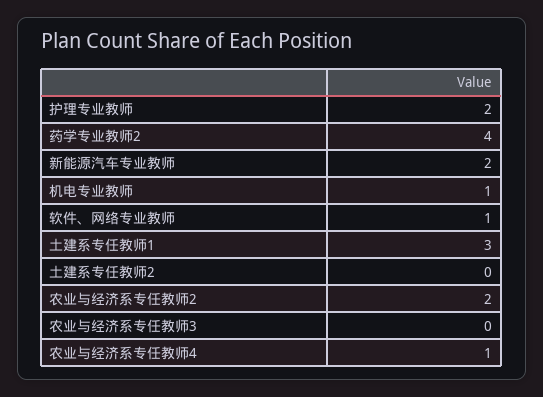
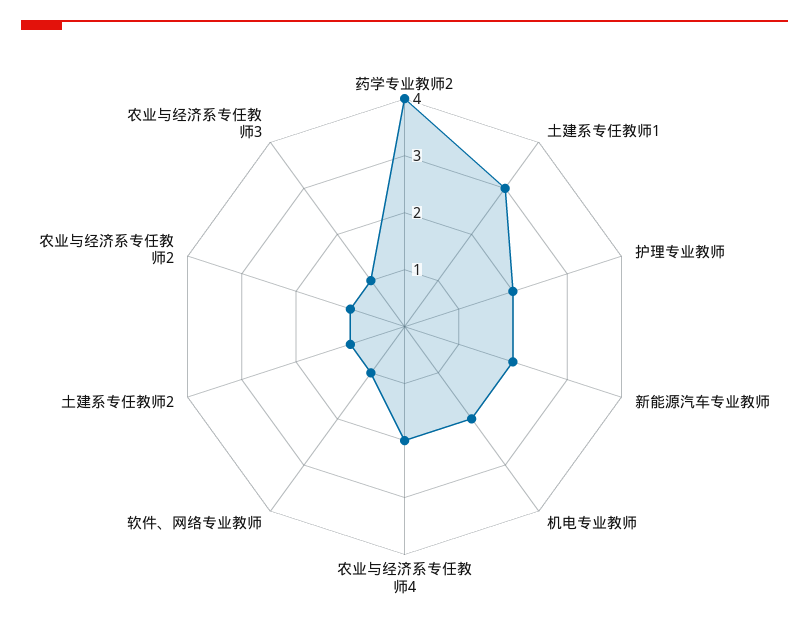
机电专业教师: 1 -> 2
土建系专任教师2: 0 -> 1
农业与经济系专任教师2: 2 -> 1
农业与经济系专任教师3: 0 -> 1
农业与经济系专任教师4: 1 -> 2

